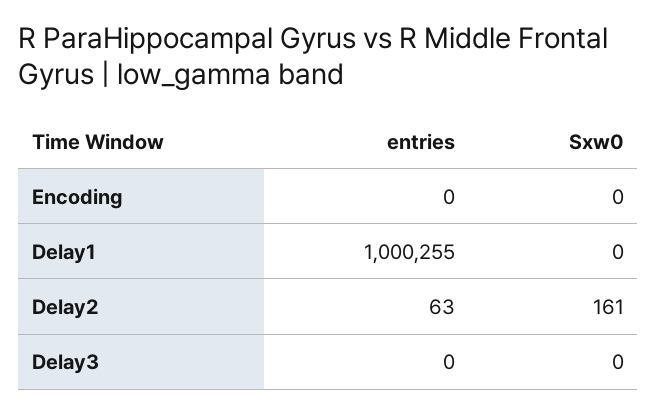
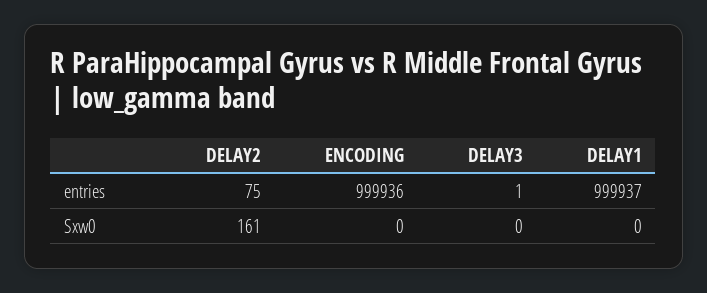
entries, Encoding: 0 -> 999936
entries, Delay1: 1000255 -> 999937
entries, Delay2: 63 -> 75
entries, Delay3: 0 -> 1

